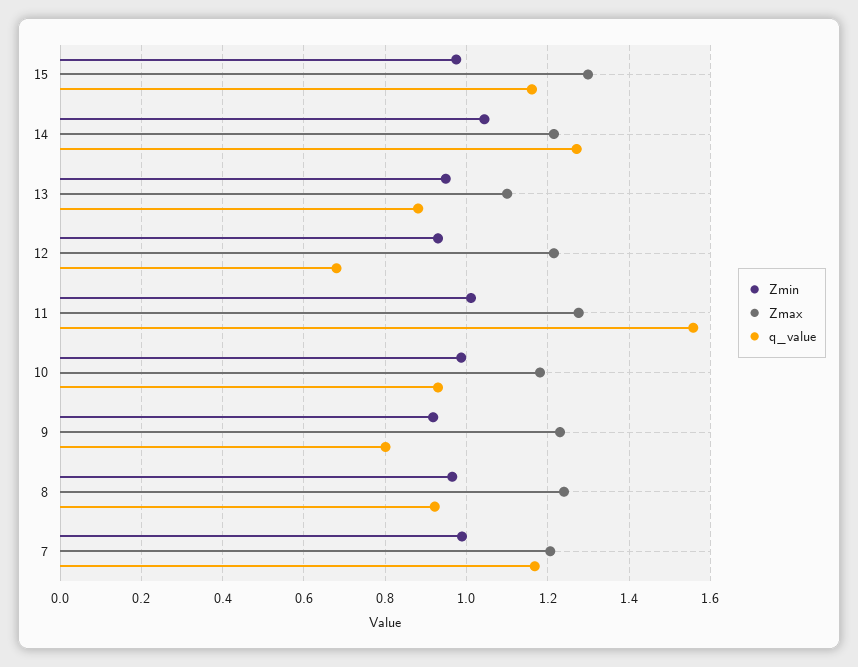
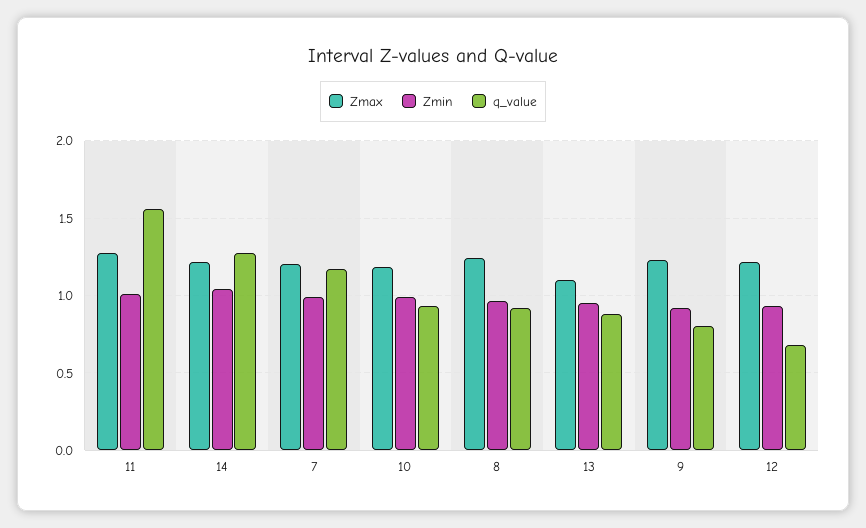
Zmin, 15: 0.98 -> none
Zmax, 15: 1.3 -> none
q_value, 15: 1.16 -> none

